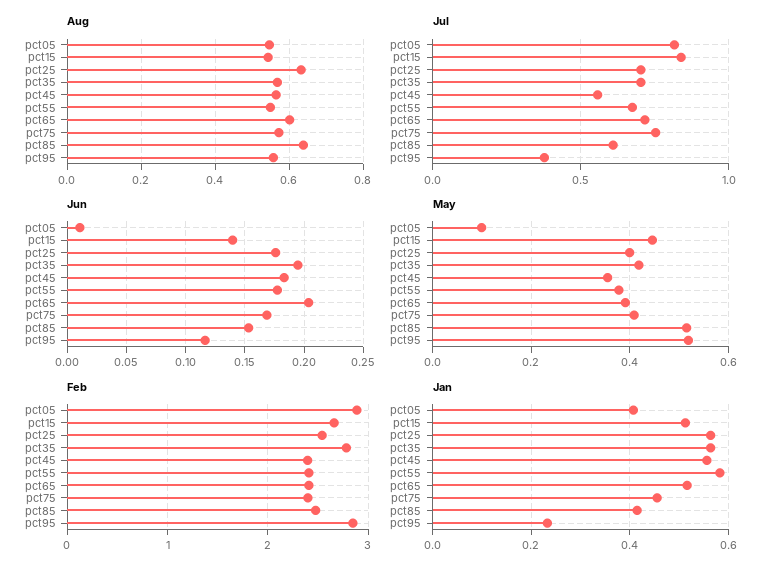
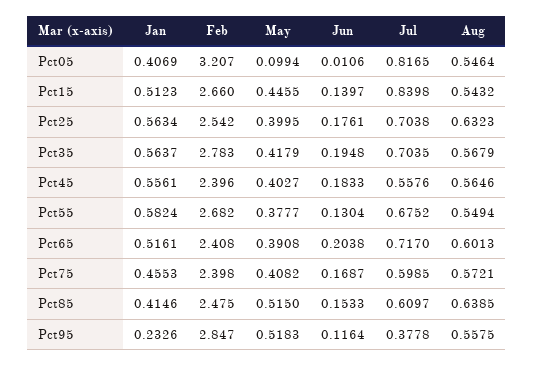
Jul, pct75: 0.75 -> 0.5985
Jun, pct55: 0.18 -> 0.1304
May, pct45: 0.36 -> 0.4027
Feb, pct05: 2.9 -> 3.207
Feb, pct55: 2.4 -> 2.682

